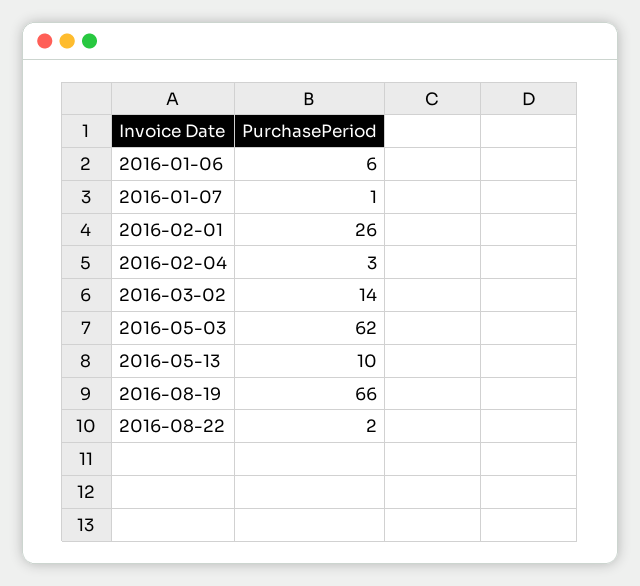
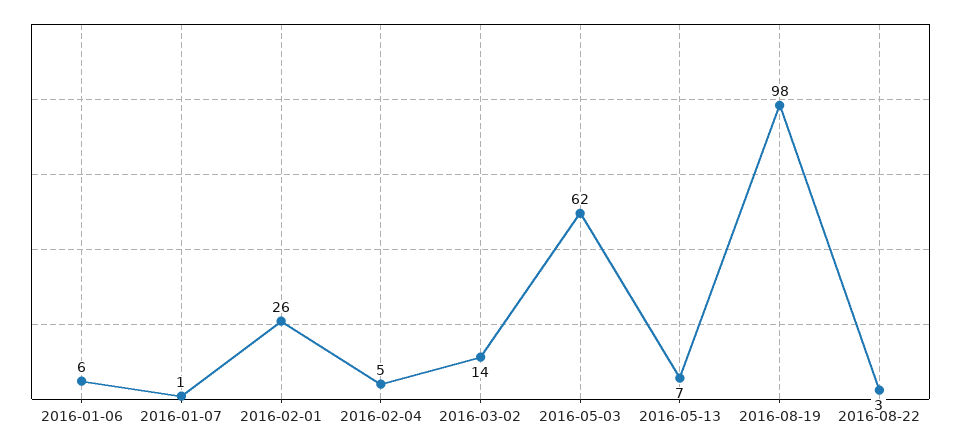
2016-02-04: 3 -> 5
2016-05-13: 10 -> 7
2016-08-19: 66 -> 98
2016-08-22: 2 -> 3

